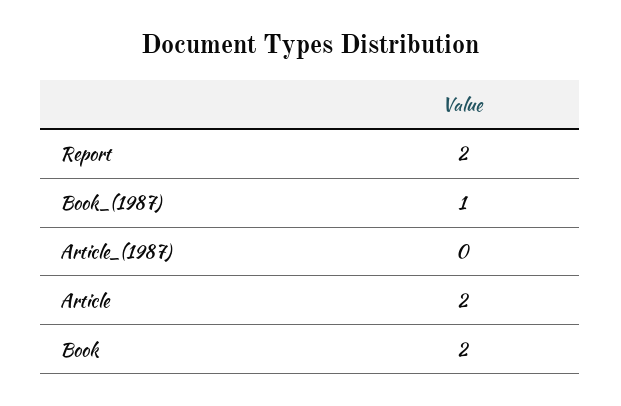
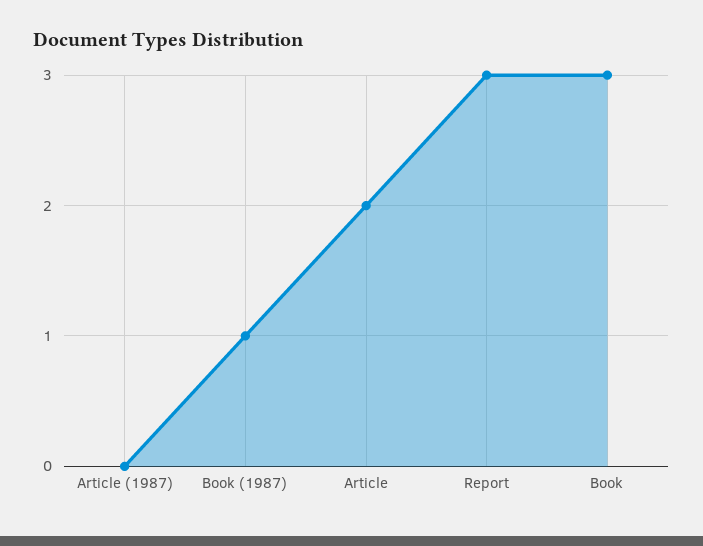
Report: 2 -> 3
Book: 2 -> 3

